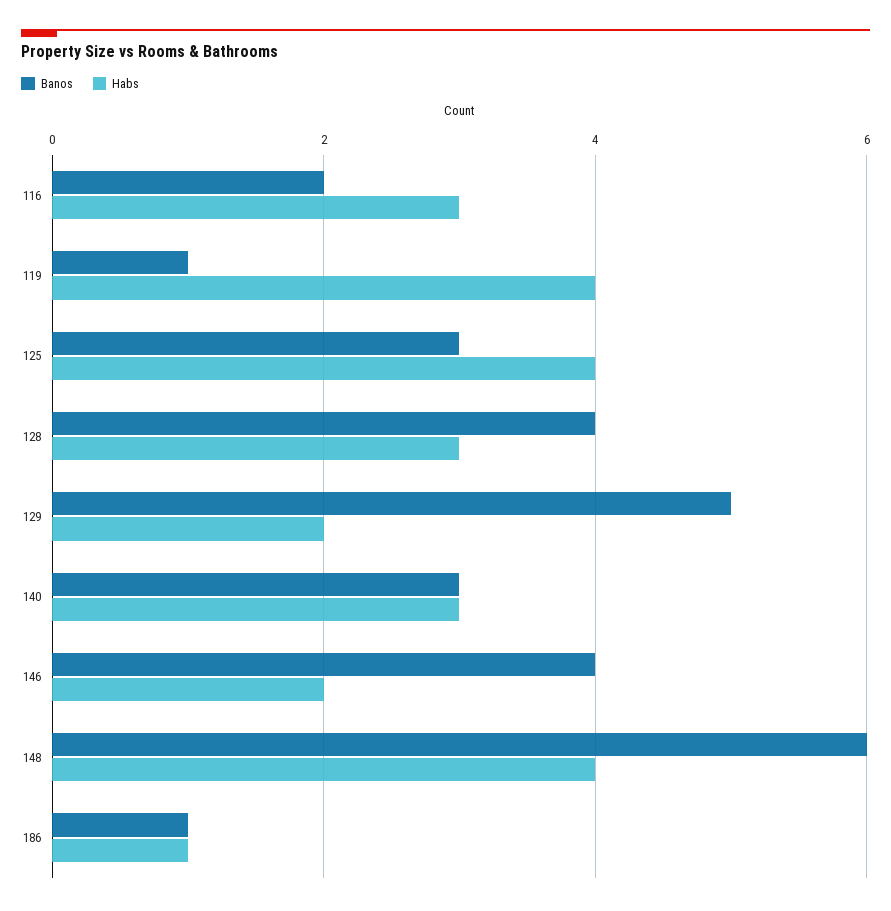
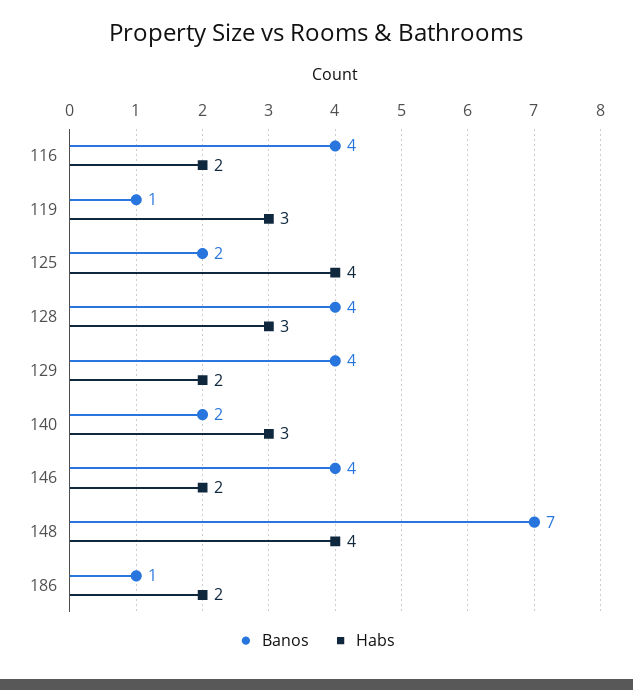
Banos, 116: 2 -> 4
Habs, 116: 3 -> 2
Habs, 119: 4 -> 3
Banos, 125: 3 -> 2
Banos, 129: 5 -> 4
Banos, 140: 3 -> 2
Banos, 148: 6 -> 7
Habs, 186: 1 -> 2

